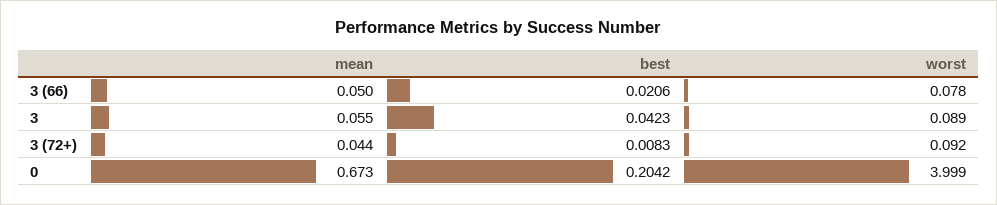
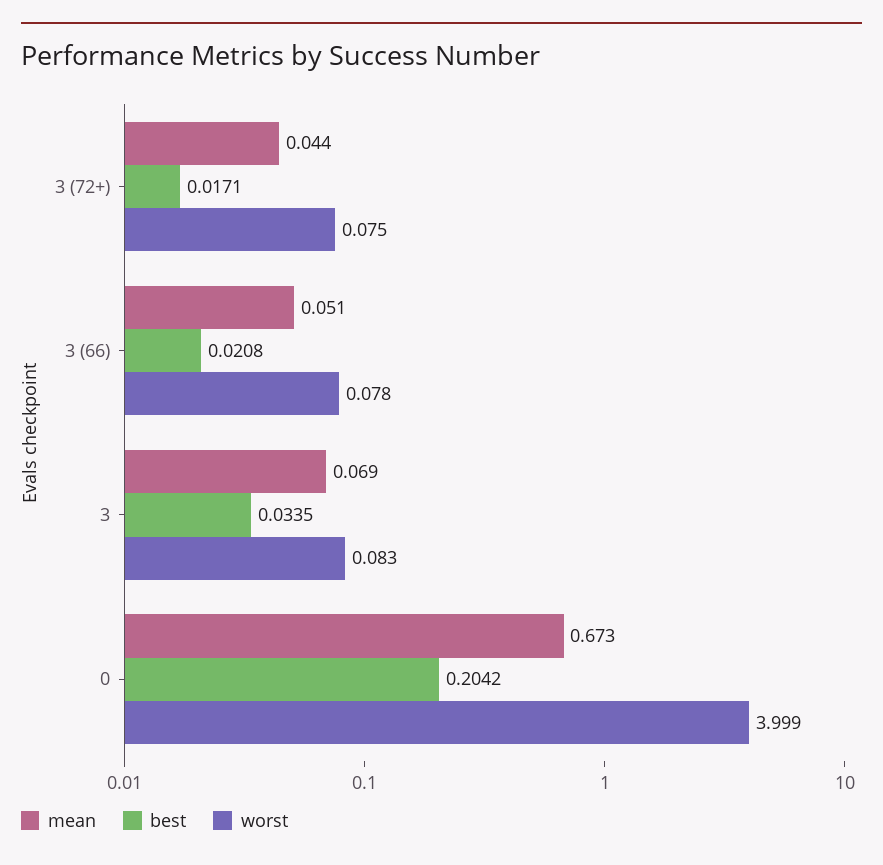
mean, 3 (66): 0.05 -> 0.051
best, 3 (66): 0.0206 -> 0.0208
mean, 3: 0.055 -> 0.069
best, 3: 0.0423 -> 0.0335
worst, 3: 0.089 -> 0.083
best, 3 (72+): 0.0083 -> 0.0171
worst, 3 (72+): 0.092 -> 0.075

